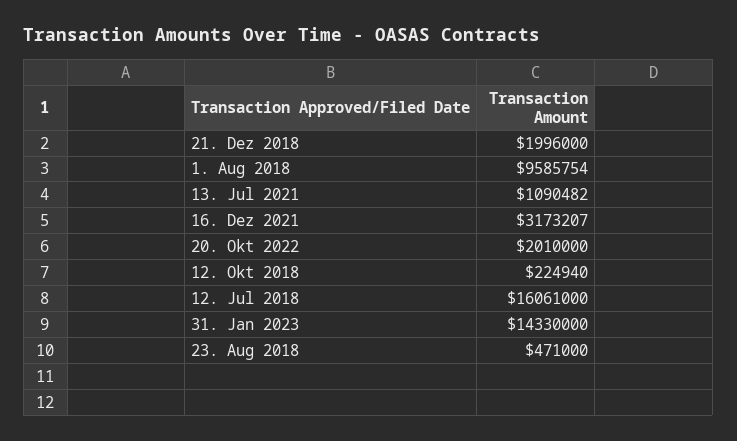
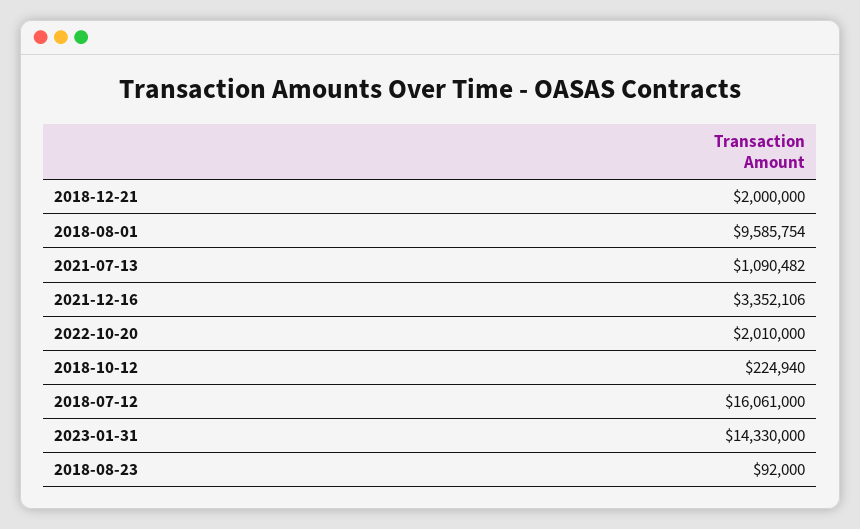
21. Dez 2018: 1996000 -> 2000000
16. Dez 2021: 3173207 -> 3352106
23. Aug 2018: 471000 -> 92000

